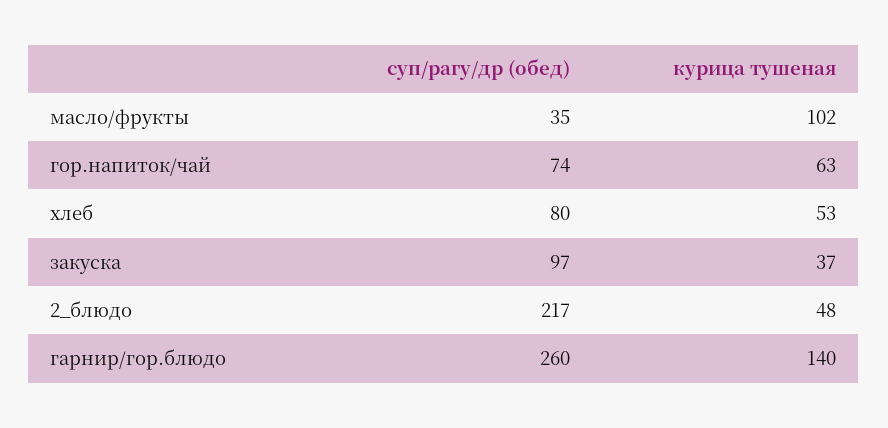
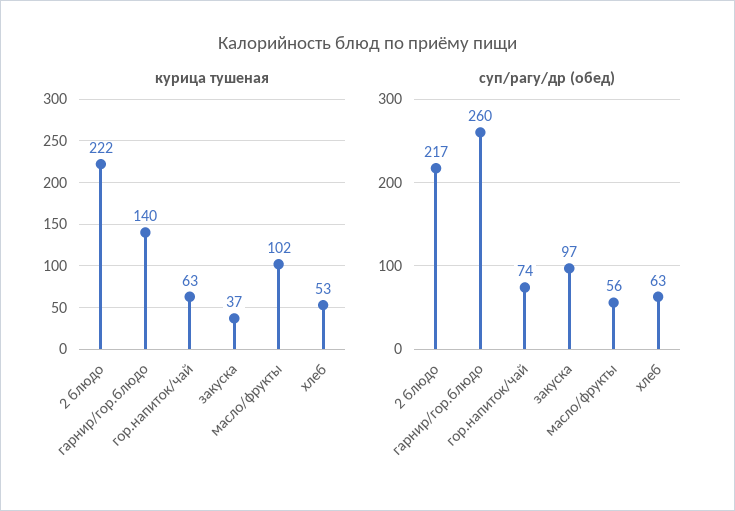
суп/рагу/др (обед), масло/фрукты: 35 -> 56
суп/рагу/др (обед), хлеб: 80 -> 63
курица тушеная, 2_блюдо: 48 -> 222

